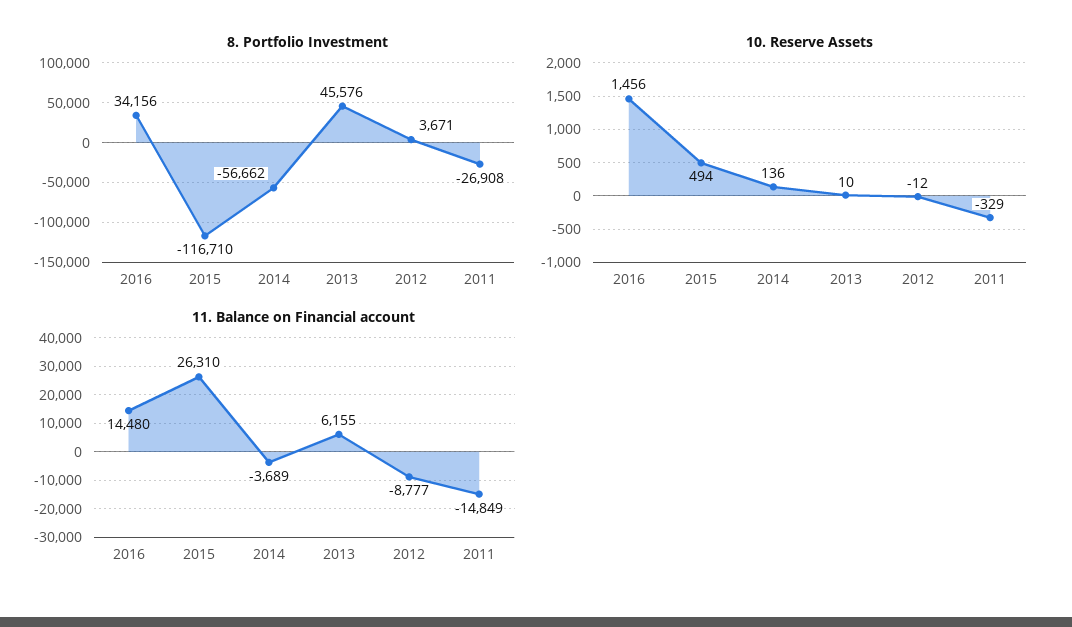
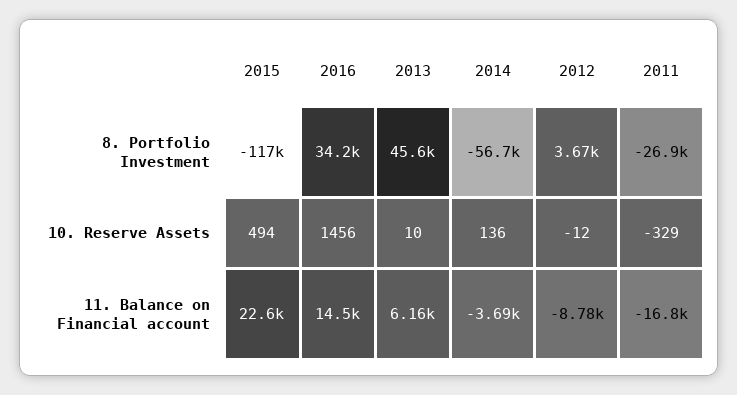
11. Balance on Financial account, 2015: 26310 -> 22600
11. Balance on Financial account, 2011: -14849 -> -16800

